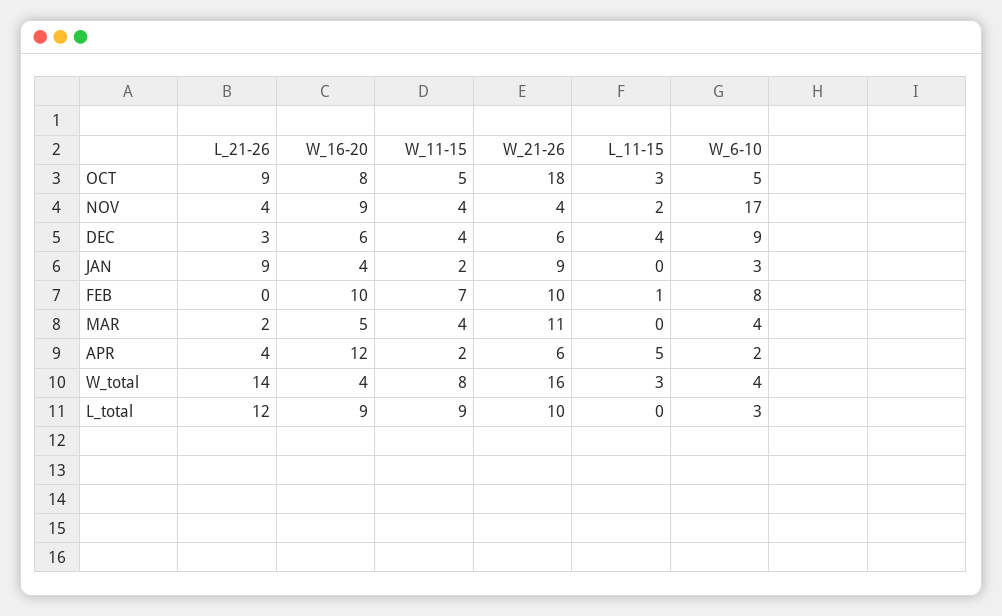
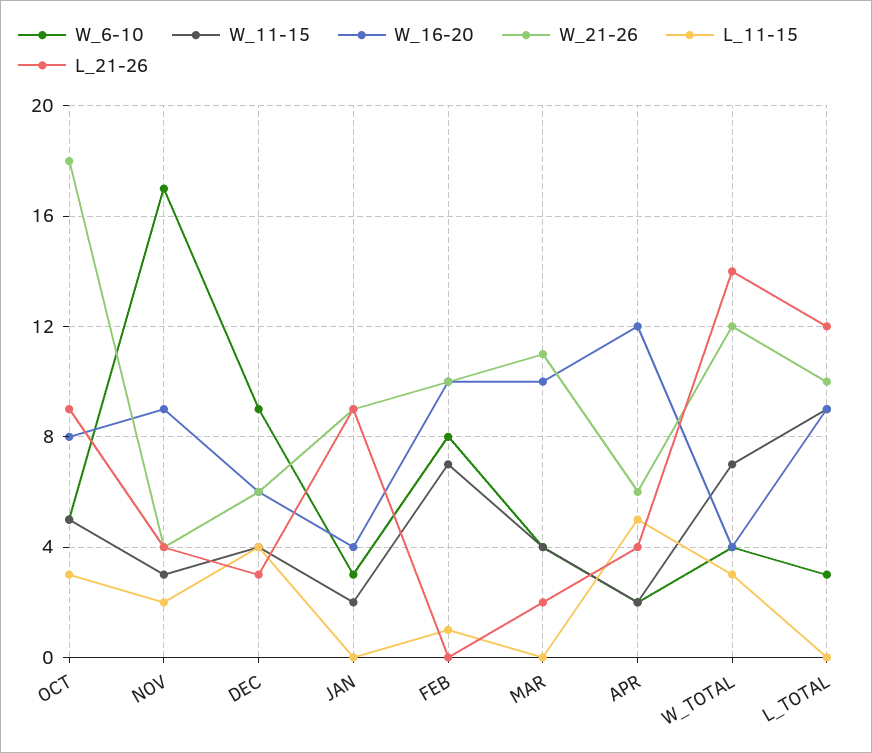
W_11-15, NOV: 4 -> 3
W_16-20, MAR: 5 -> 10
W_11-15, W_total: 8 -> 7
W_21-26, W_total: 16 -> 12

